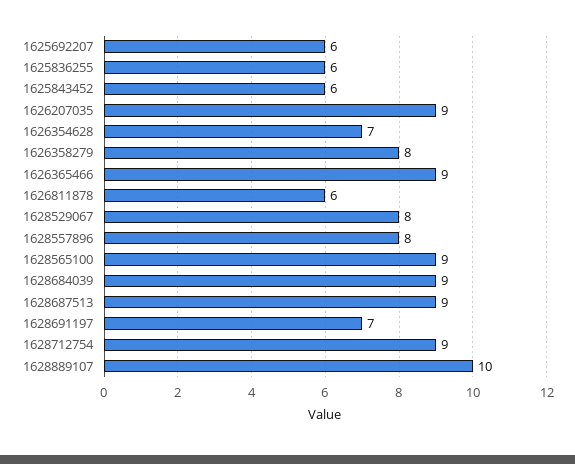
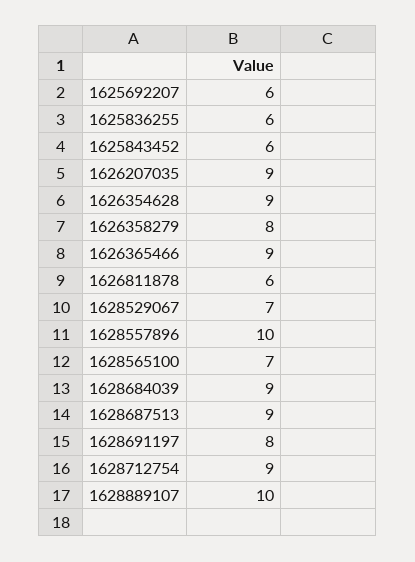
1626354628: 7 -> 9
1628529067: 8 -> 7
1628557896: 8 -> 10
1628565100: 9 -> 7
1628691197: 7 -> 8

